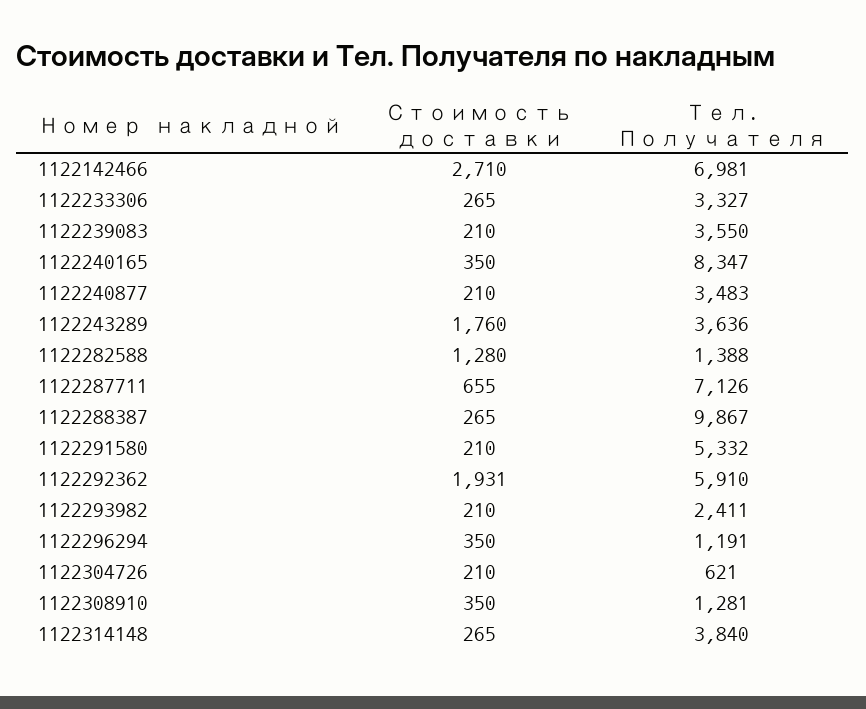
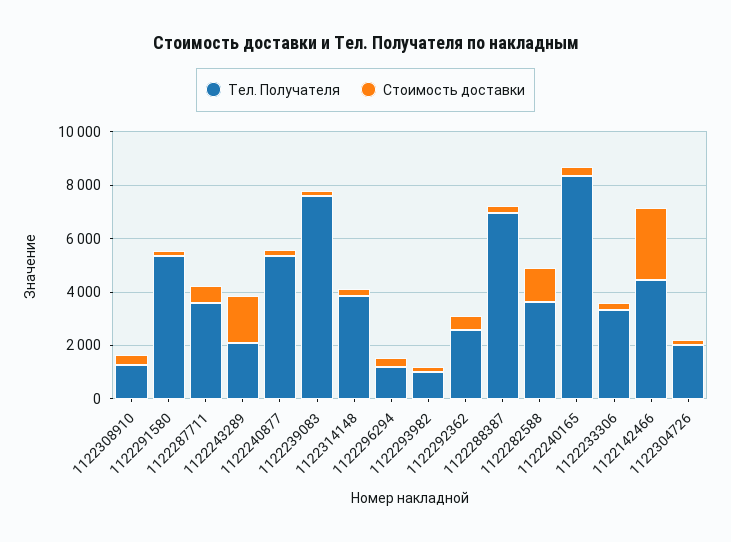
Тел. Получателя, 1122142466: 6981 -> 4500
Тел. Получателя, 1122239083: 3550 -> 7500
Тел. Получателя, 1122240877: 3483 -> 5500
Тел. Получателя, 1122243289: 3636 -> 2000
Тел. Получателя, 1122282588: 1388 -> 3500
Тел. Получателя, 1122287711: 7126 -> 3500
Тел. Получателя, 1122288387: 9867 -> 7000
Стоимость доставки, 1122292362: 1931 -> 500
Тел. Получателя, 1122292362: 5910 -> 2500
Тел. Получателя, 1122293982: 2411 -> 1000
Тел. Получателя, 1122304726: 621 -> 2000

